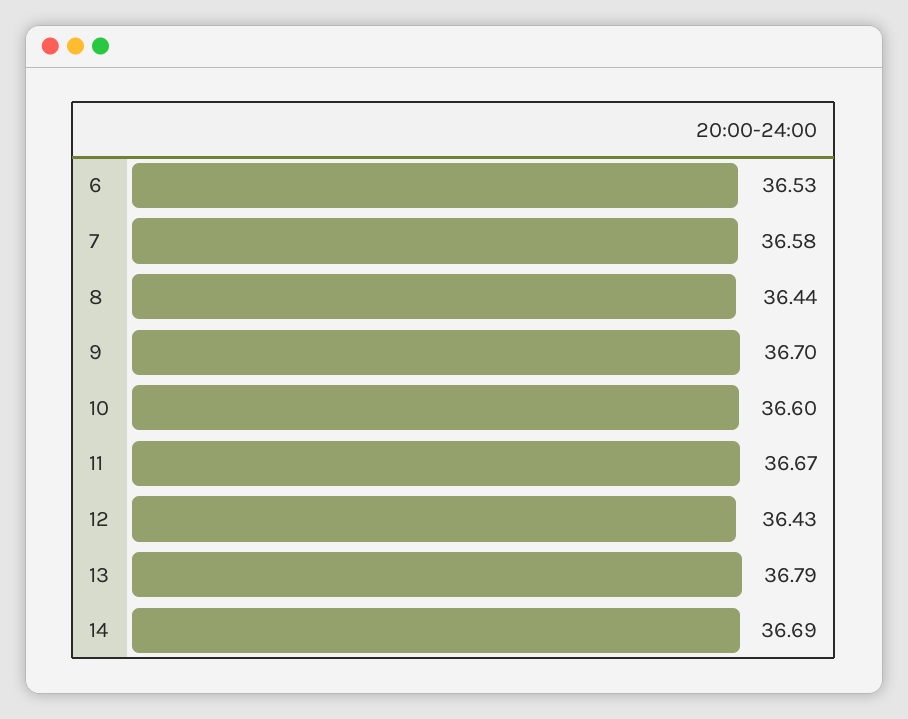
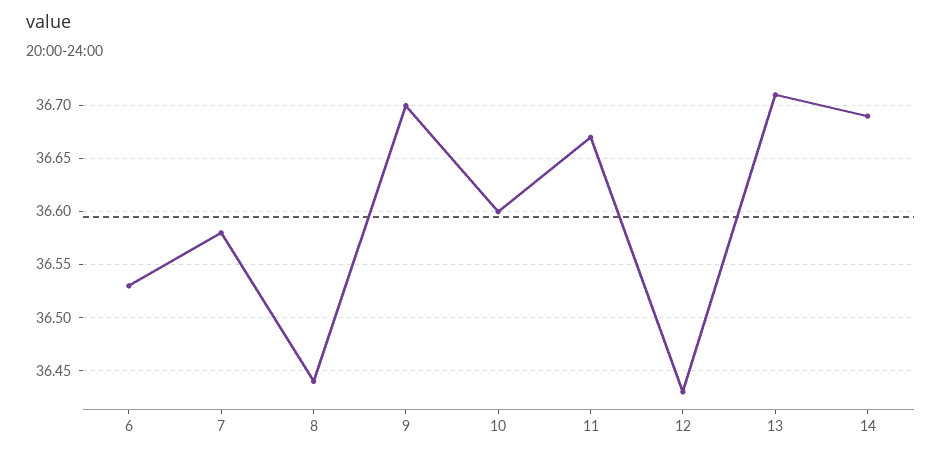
13: 36.79 -> 36.71

